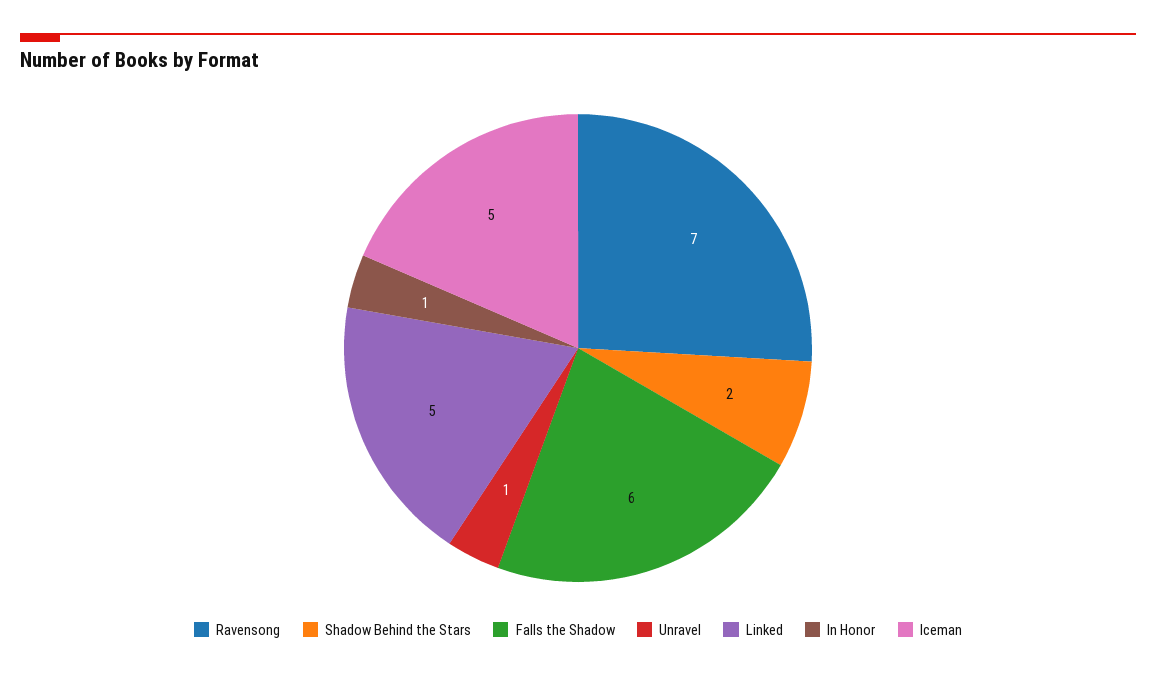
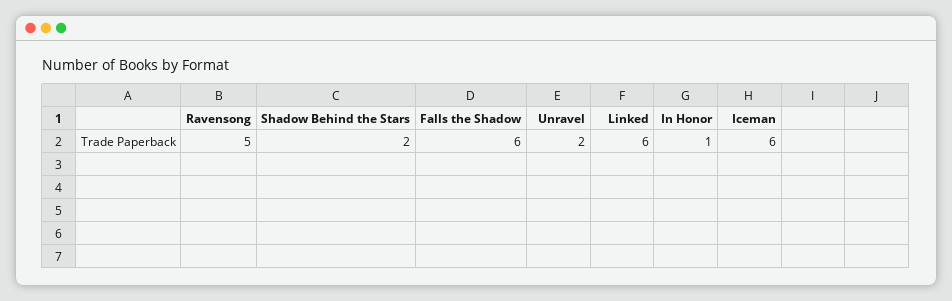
Ravensong: 7 -> 5
Unravel: 1 -> 2
Linked: 5 -> 6
Iceman: 5 -> 6

